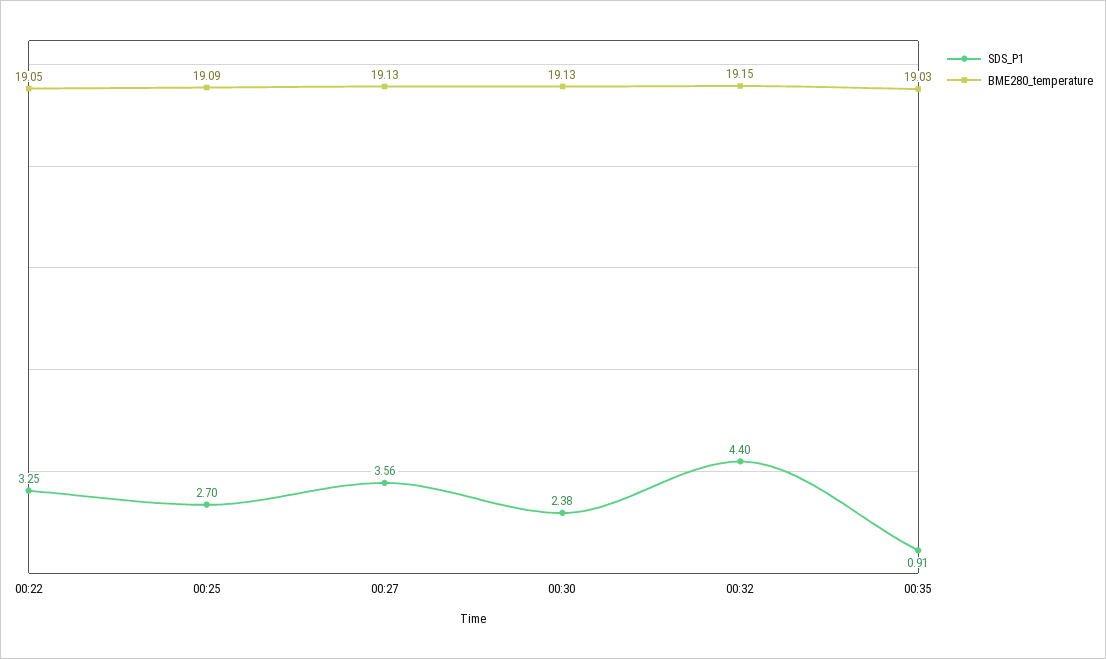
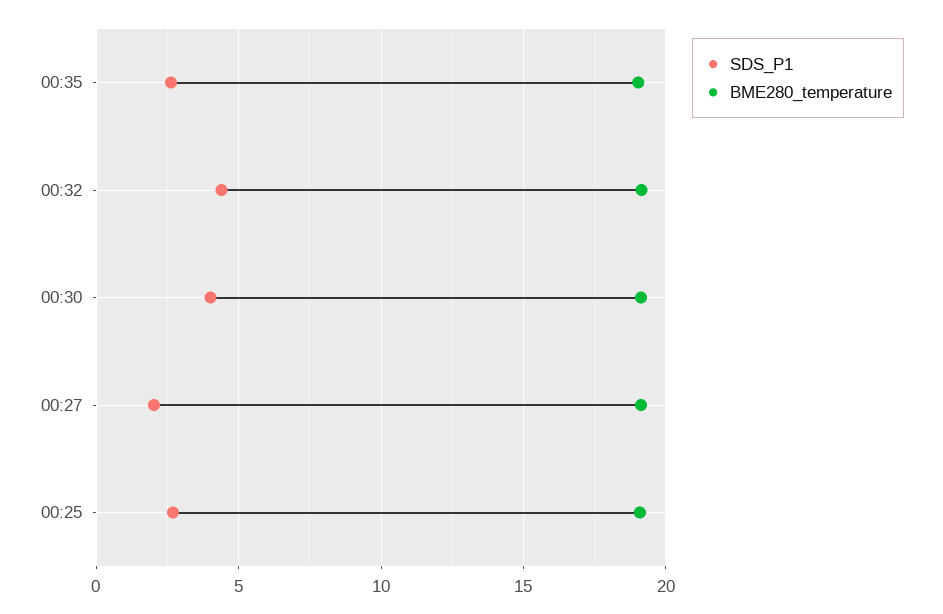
SDS_P1, 00:22: 3.25 -> none
BME280_temperature, 00:22: 19.05 -> none
SDS_P1, 00:27: 3.56 -> 2
SDS_P1, 00:30: 2.38 -> 4
SDS_P1, 00:35: 0.91 -> 2.5

